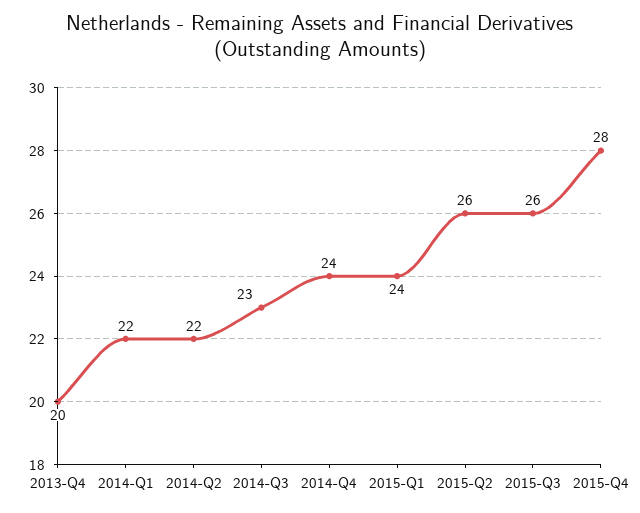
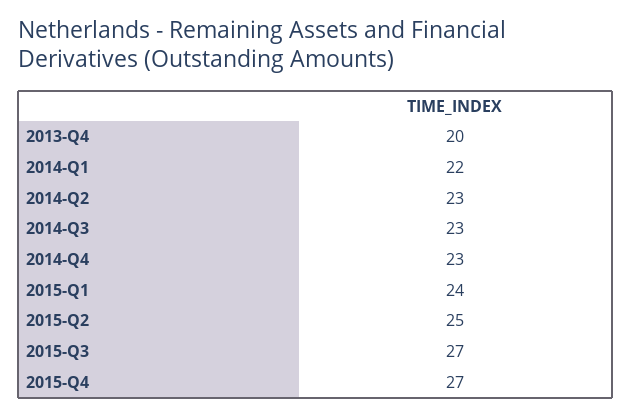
2014-Q2: 22 -> 23
2014-Q4: 24 -> 23
2015-Q2: 26 -> 25
2015-Q3: 26 -> 27
2015-Q4: 28 -> 27

